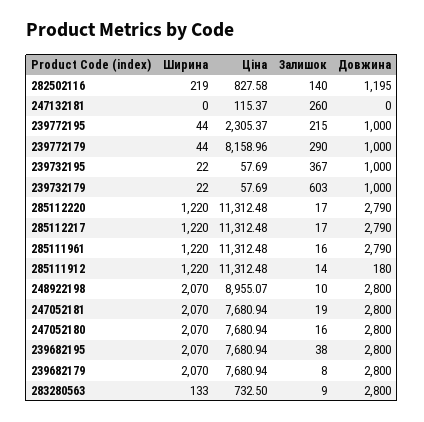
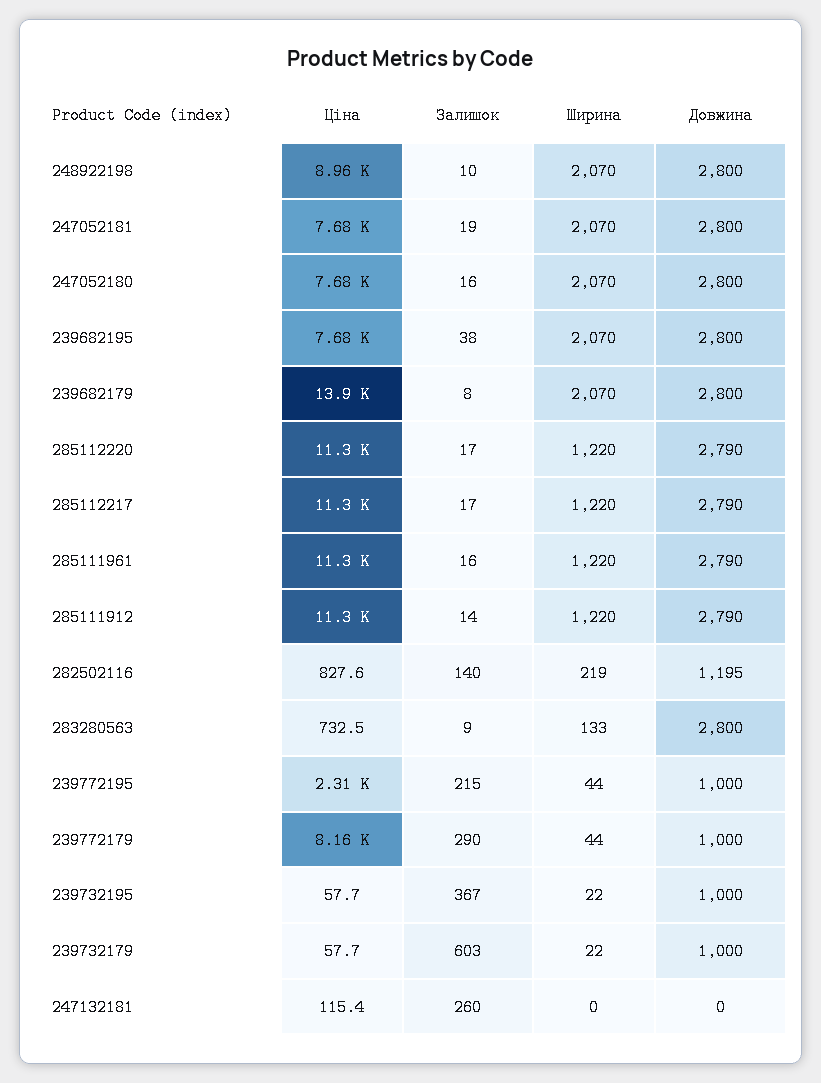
Довжина, 285111912: 180 -> 2790
Ціна, 239682179: 7680.94 -> 13900

